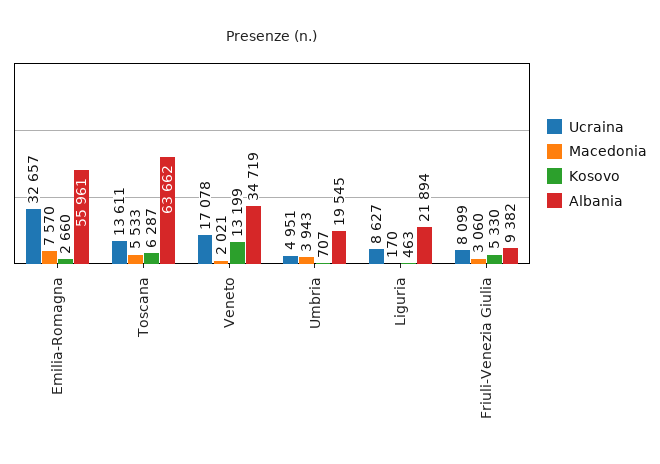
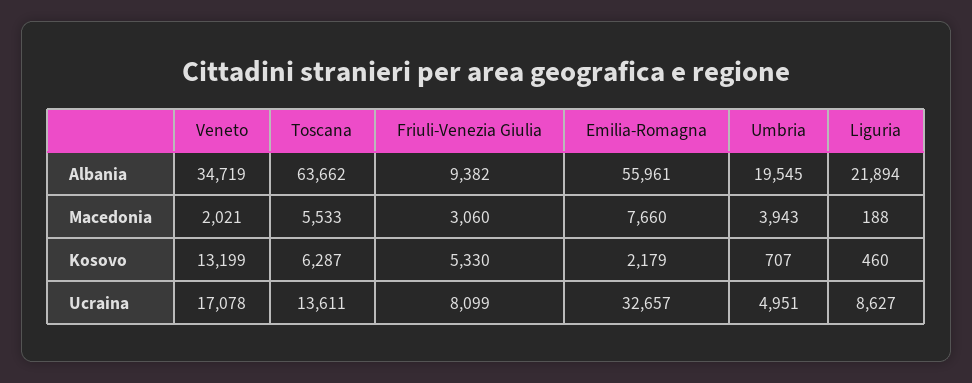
Macedonia, Emilia-Romagna: 7570 -> 7660
Kosovo, Emilia-Romagna: 2660 -> 2179
Macedonia, Liguria: 170 -> 188
Kosovo, Liguria: 463 -> 460

